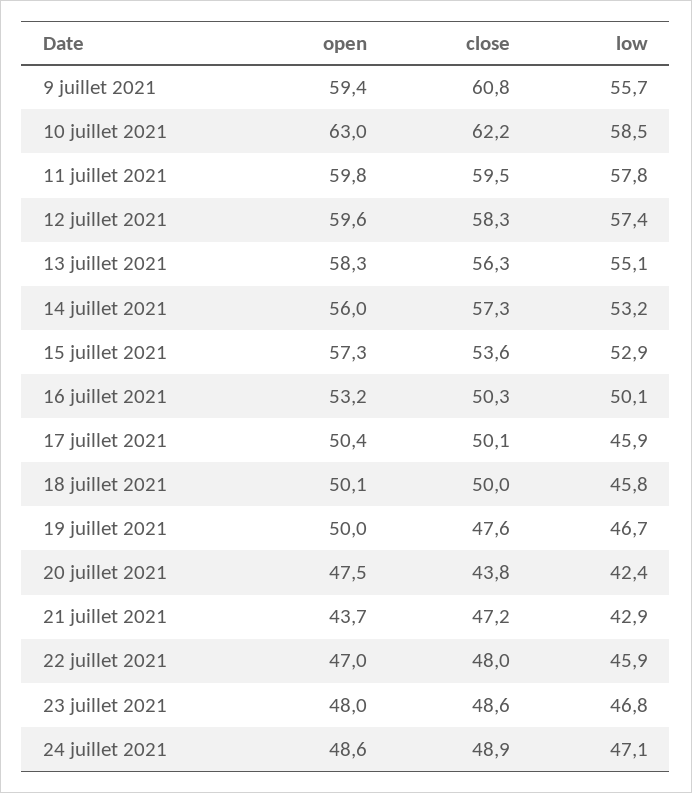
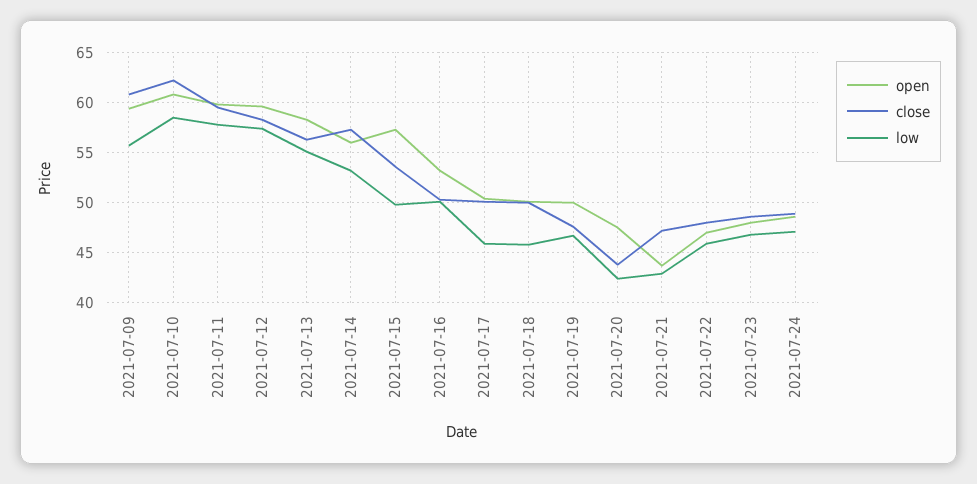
open, 10 juillet 2021: 63 -> 61
low, 15 juillet 2021: 52.9 -> 50

